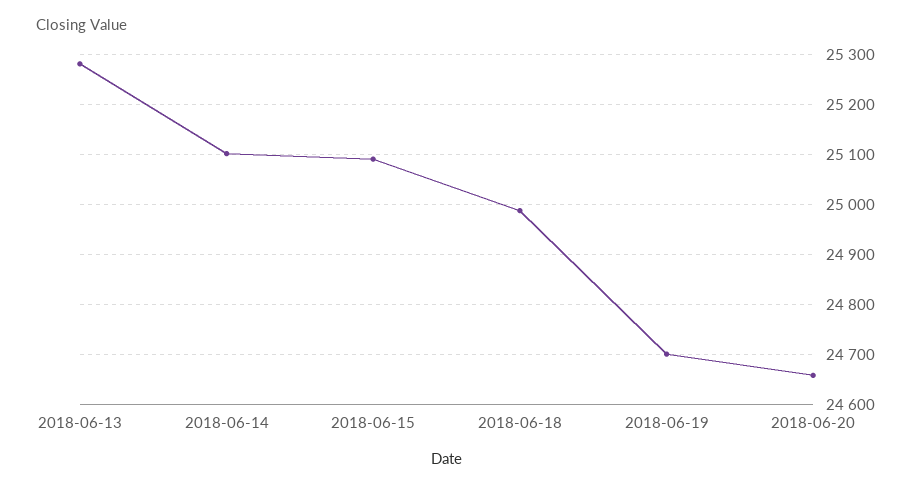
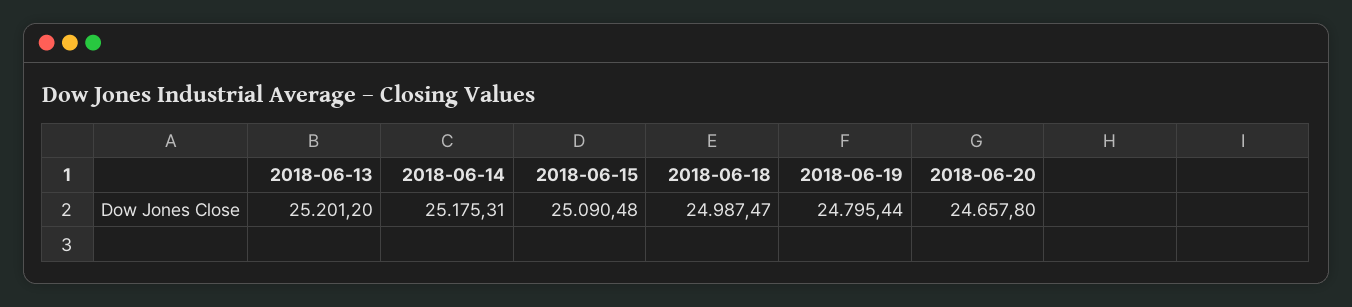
2018-06-13: 25280 -> 25201.2
2018-06-14: 25100 -> 25175.31
2018-06-19: 24700 -> 24795.44

